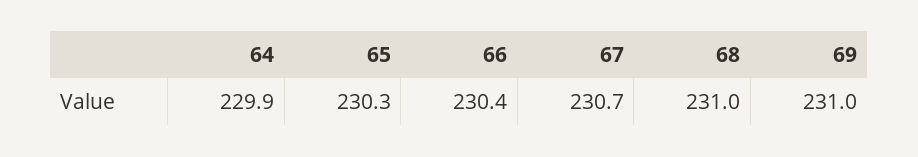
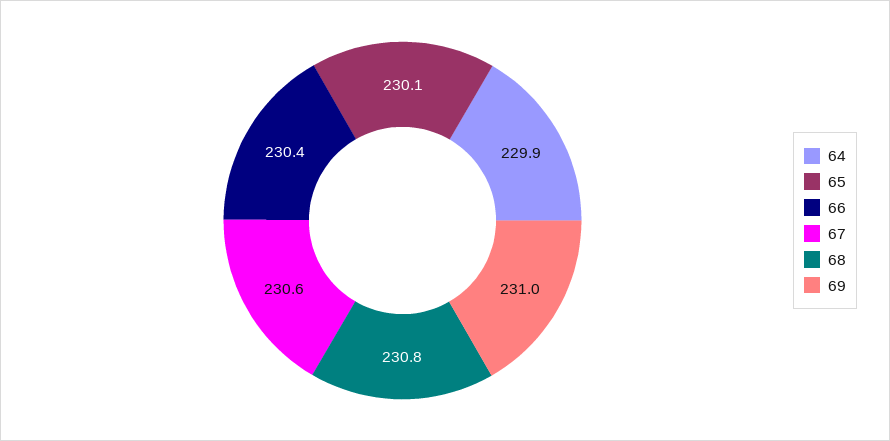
65: 230.3 -> 230.1
67: 230.7 -> 230.6
68: 231 -> 230.8

